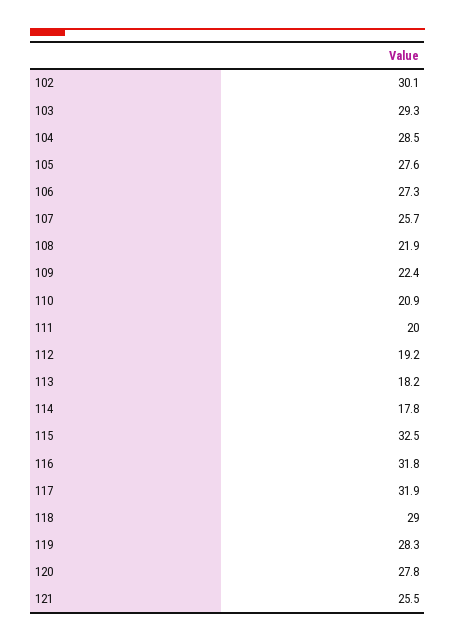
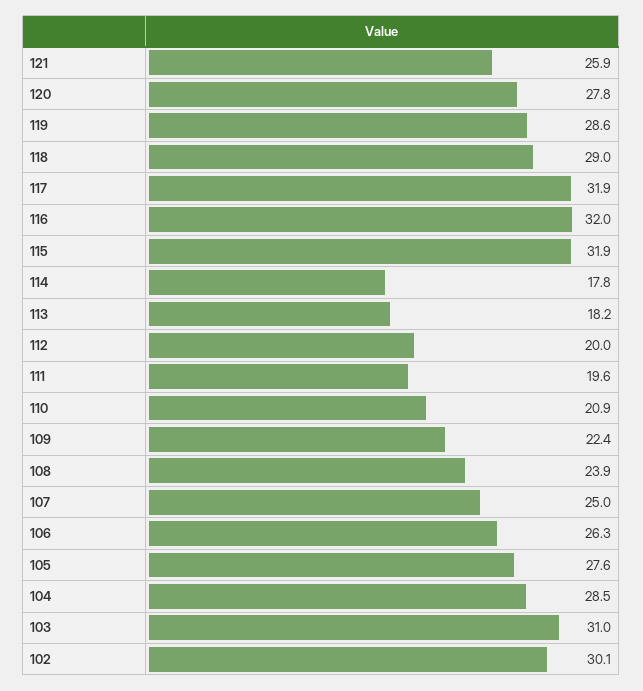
103: 29.3 -> 31
106: 27.3 -> 26.3
107: 25.7 -> 25
108: 21.9 -> 23.9
111: 20 -> 19.6
112: 19.2 -> 20
115: 32.5 -> 31.9
116: 31.8 -> 32
119: 28.3 -> 28.6
121: 25.5 -> 25.9

